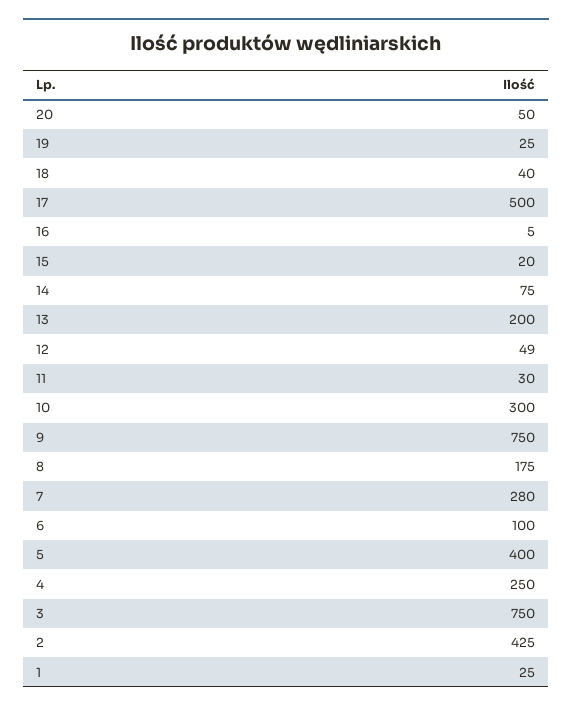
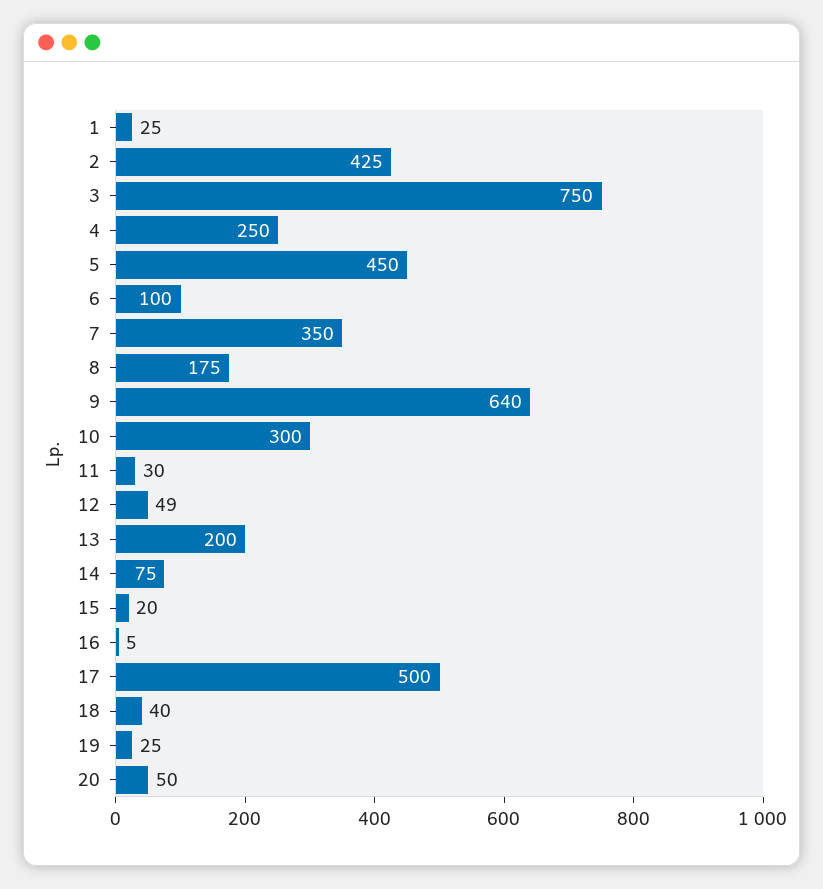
9: 750 -> 640
7: 280 -> 350
5: 400 -> 450

